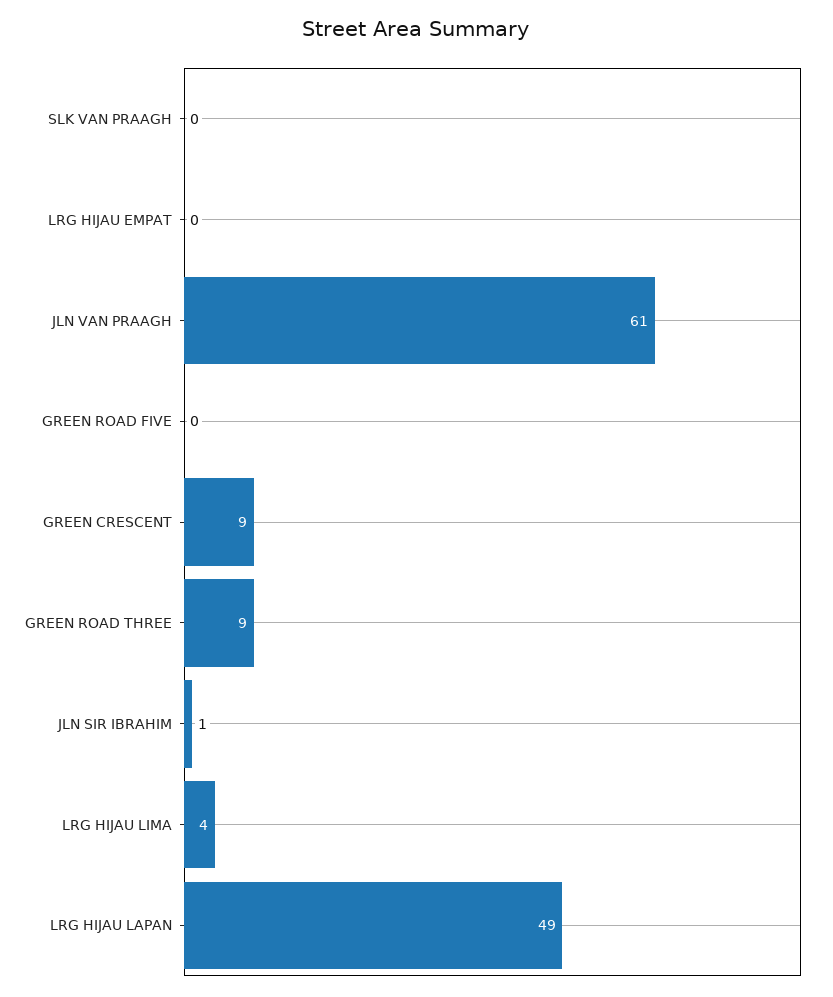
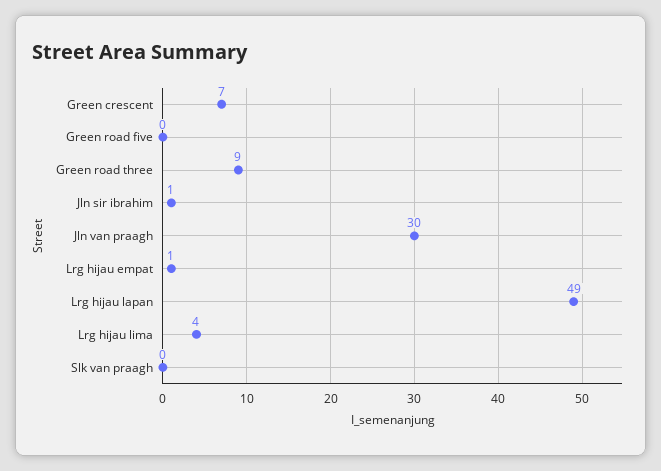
LRG HIJAU EMPAT: 0 -> 1
JLN VAN PRAAGH: 61 -> 30
GREEN CRESCENT: 9 -> 7

